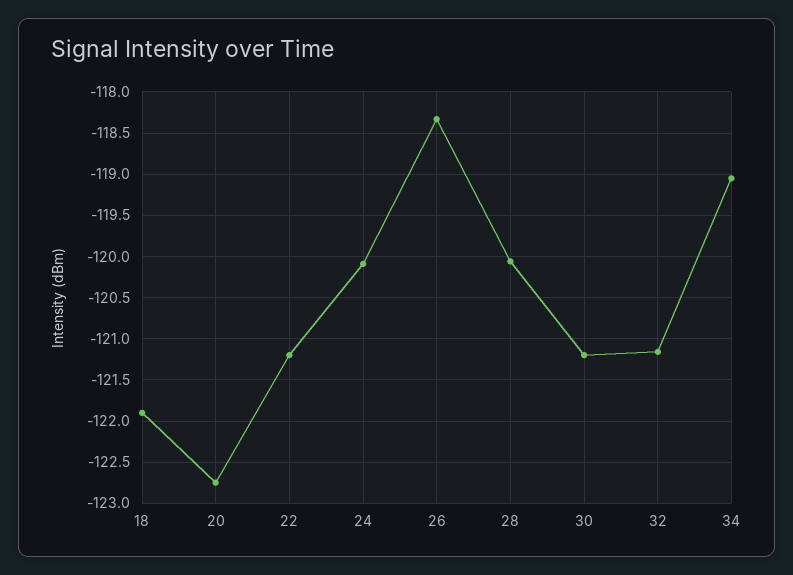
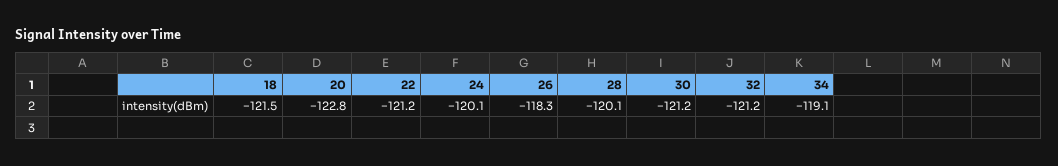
18: -121.9 -> -121.5

